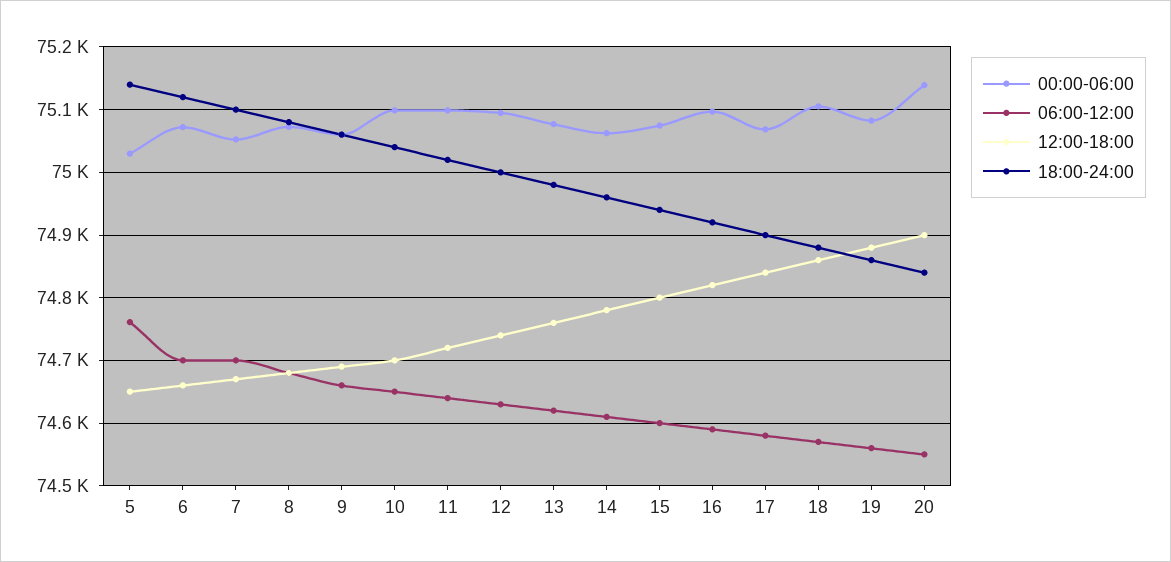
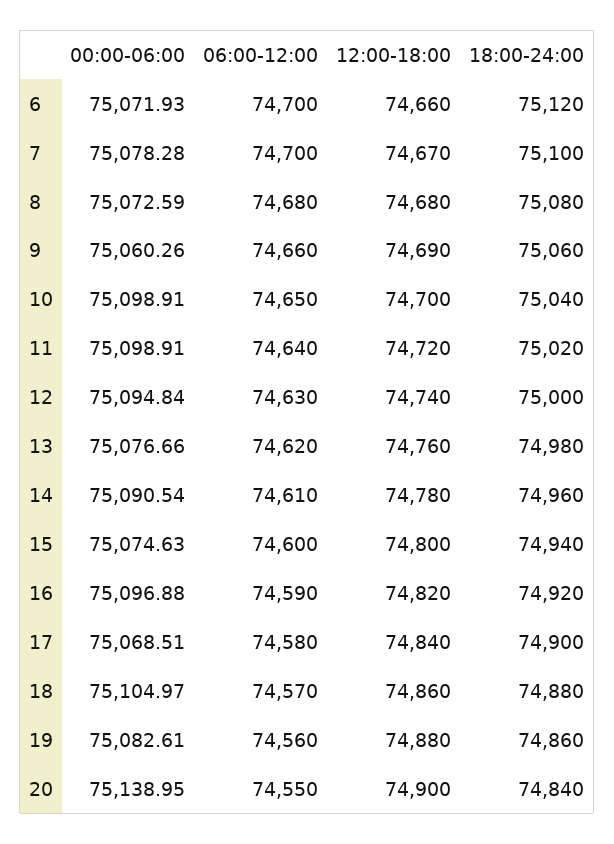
00:00-06:00, 5: 75030 -> none
06:00-12:00, 5: 74760 -> none
12:00-18:00, 5: 74650 -> none
18:00-24:00, 5: 75140 -> none
00:00-06:00, 7: 75050 -> 75078.28
00:00-06:00, 14: 75060 -> 75090.54

